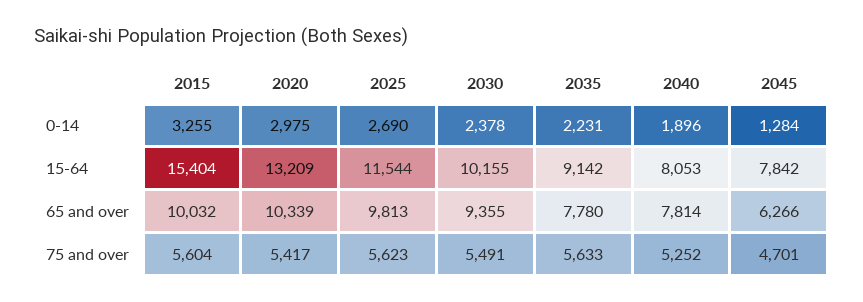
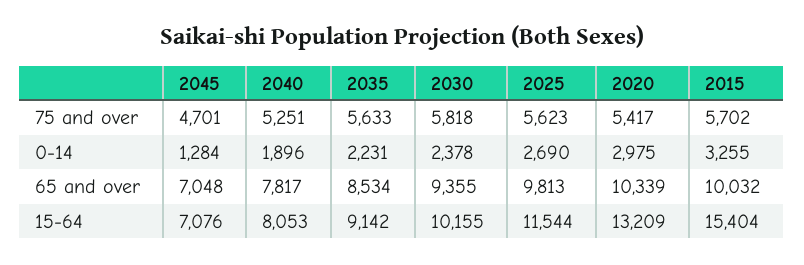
2045, 15-64: 7842 -> 7076
2035, 65 and over: 7780 -> 8534
2040, 65 and over: 7814 -> 7817
2045, 65 and over: 6266 -> 7048
2015, 75 and over: 5604 -> 5702
2030, 75 and over: 5491 -> 5818
2040, 75 and over: 5252 -> 5251

